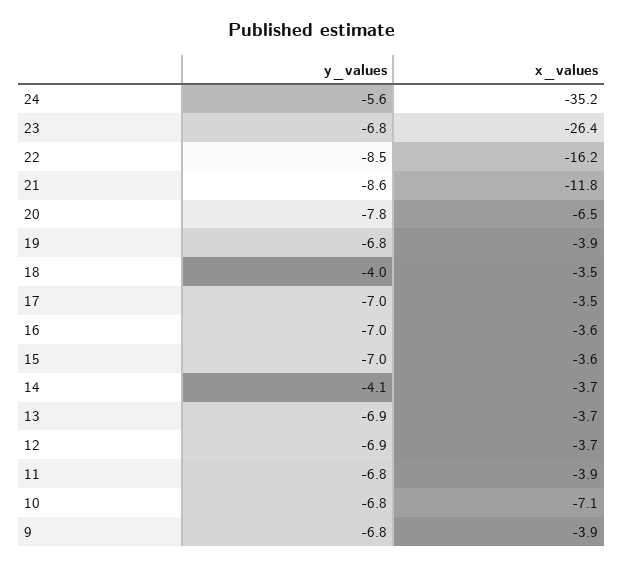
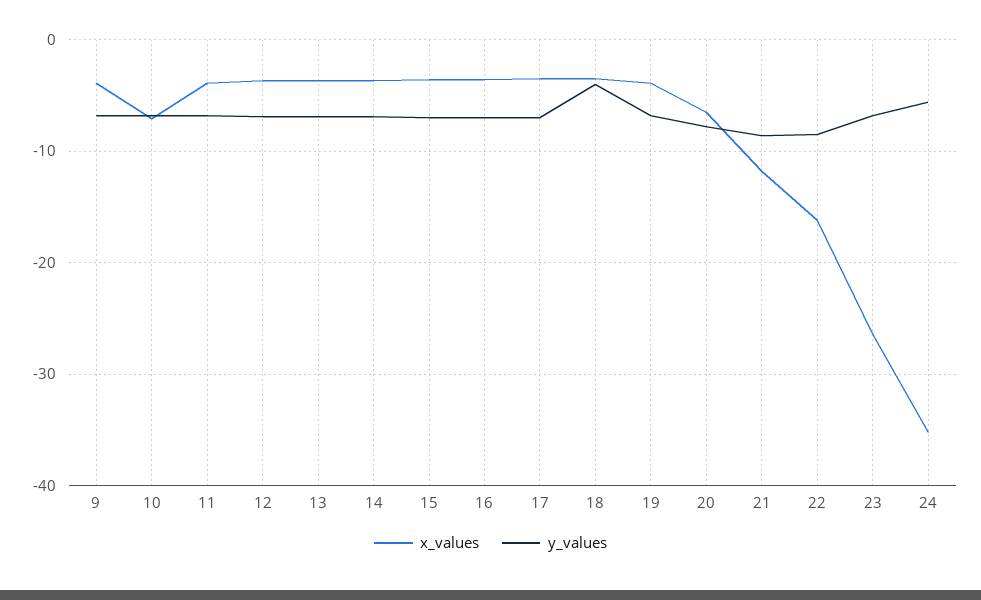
y_values, 14: -4.1 -> -7

